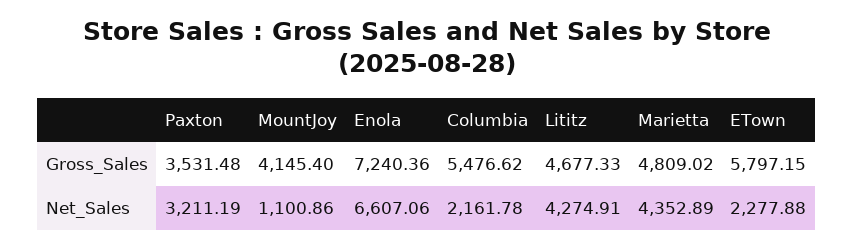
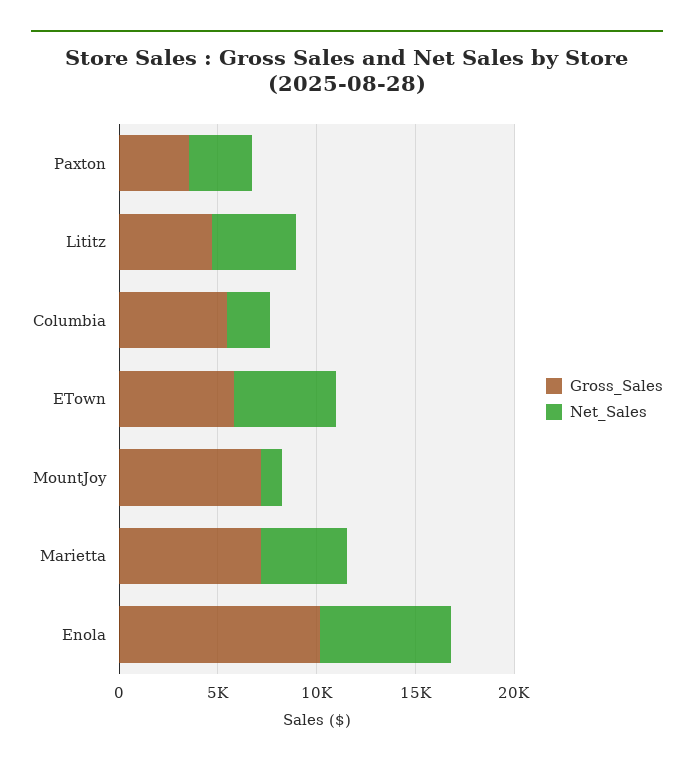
Gross_Sales, MountJoy: 4145.4 -> 7000
Gross_Sales, Enola: 7240.36 -> 10000
Gross_Sales, Marietta: 4809.02 -> 7000
Net_Sales, ETown: 2277.88 -> 5000

